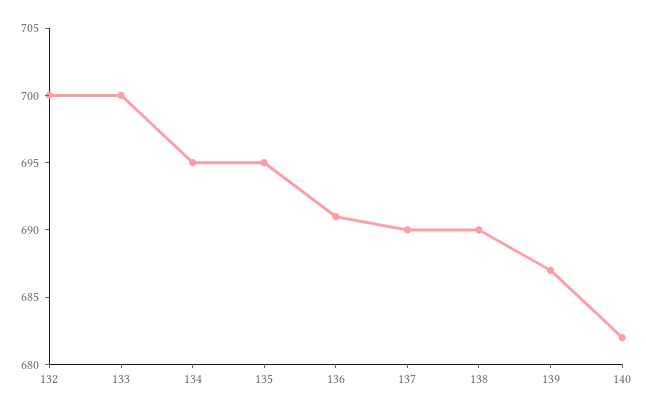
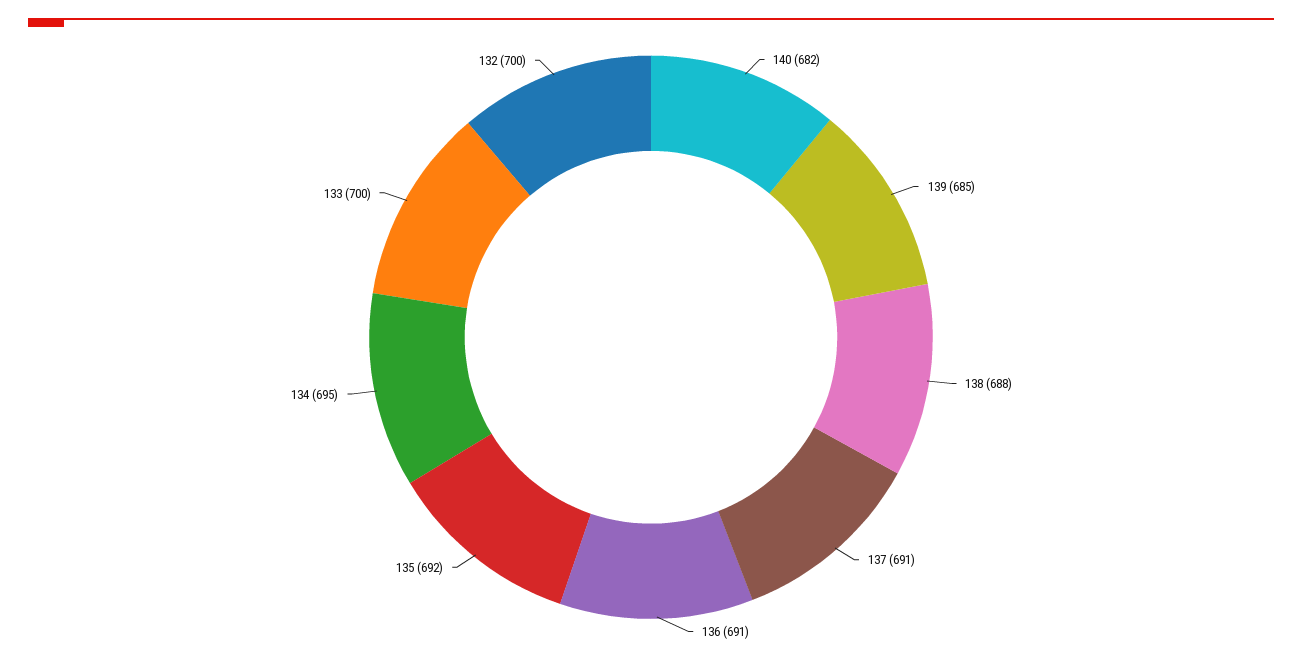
135: 695 -> 692
137: 690 -> 691
138: 690 -> 688
139: 687 -> 685

